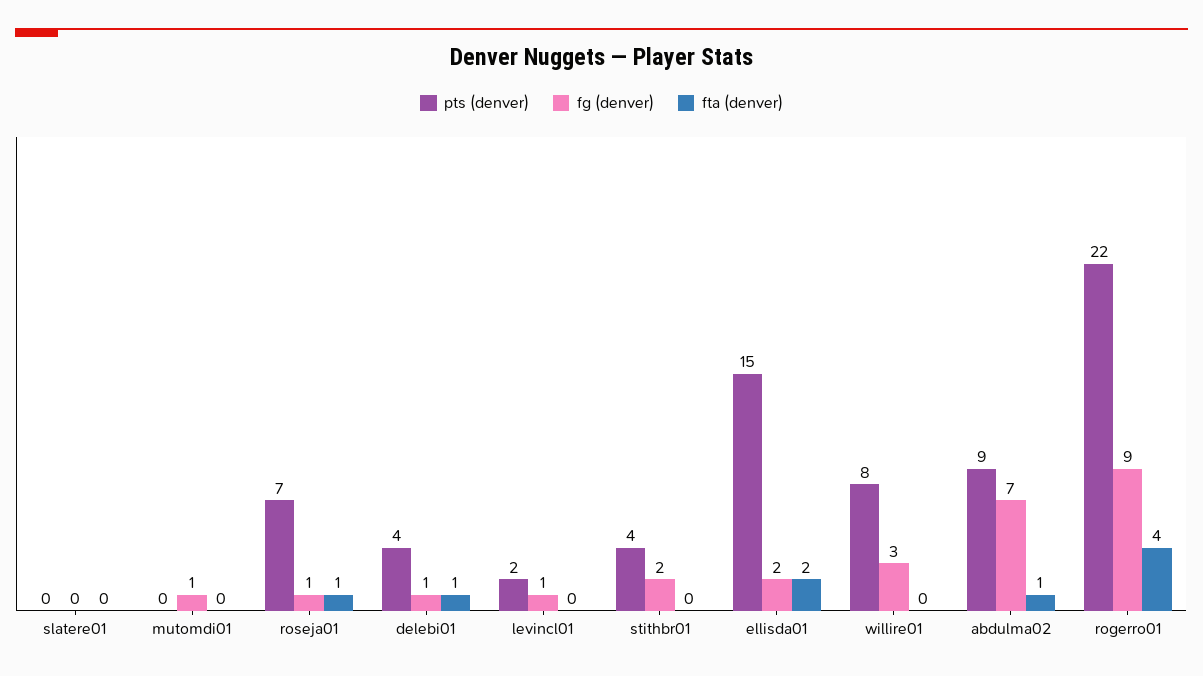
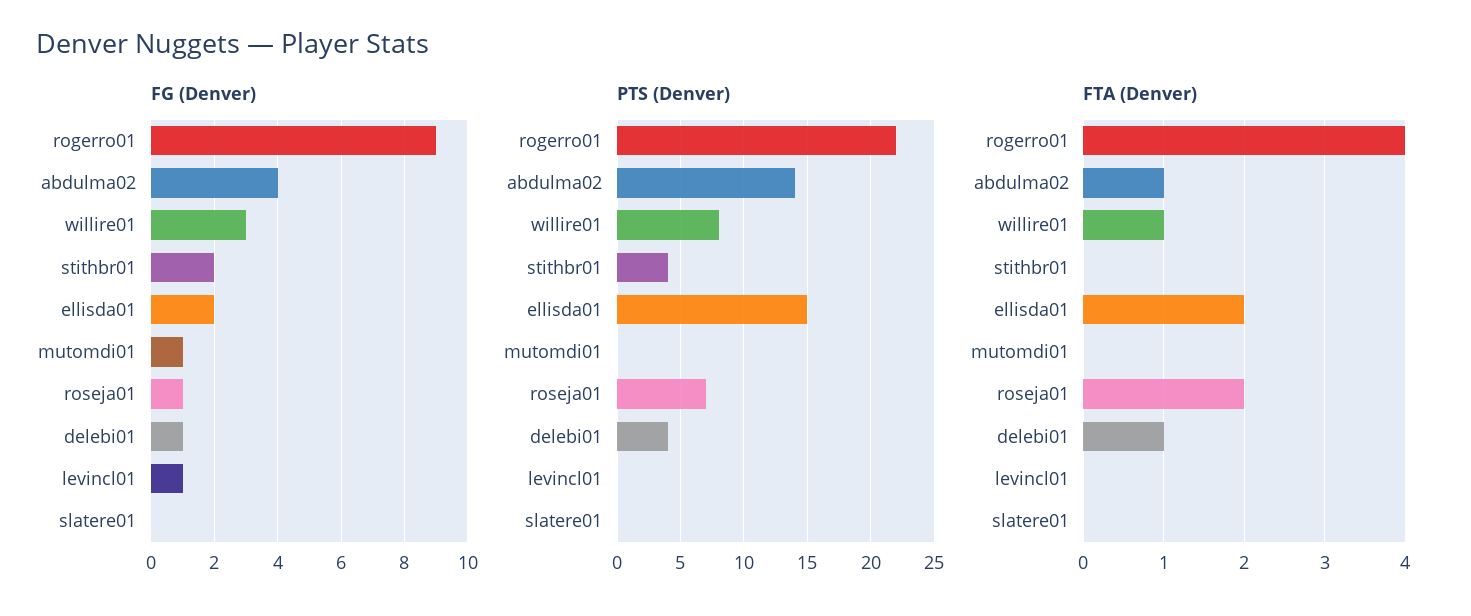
fta (denver), roseja01: 1 -> 2
pts (denver), levincl01: 2 -> 0
fta (denver), willire01: 0 -> 1
pts (denver), abdulma02: 9 -> 14
fg (denver), abdulma02: 7 -> 4

